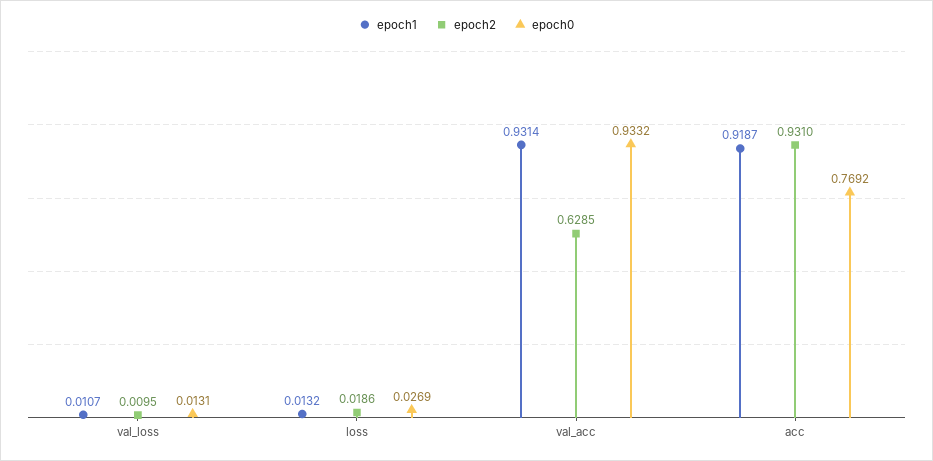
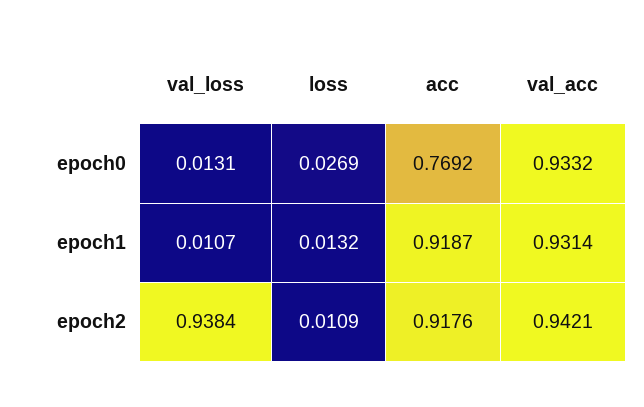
epoch2, val_loss: 0.0095 -> 0.9384
epoch2, loss: 0.0186 -> 0.0109
epoch2, val_acc: 0.6285 -> 0.9421
epoch2, acc: 0.931 -> 0.9176

